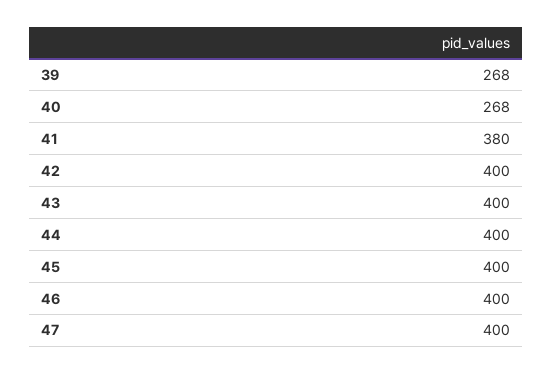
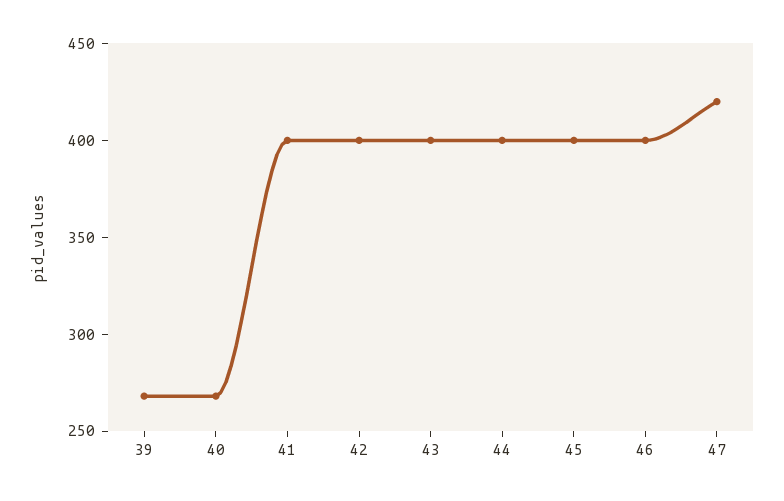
41: 380 -> 400
47: 400 -> 420

